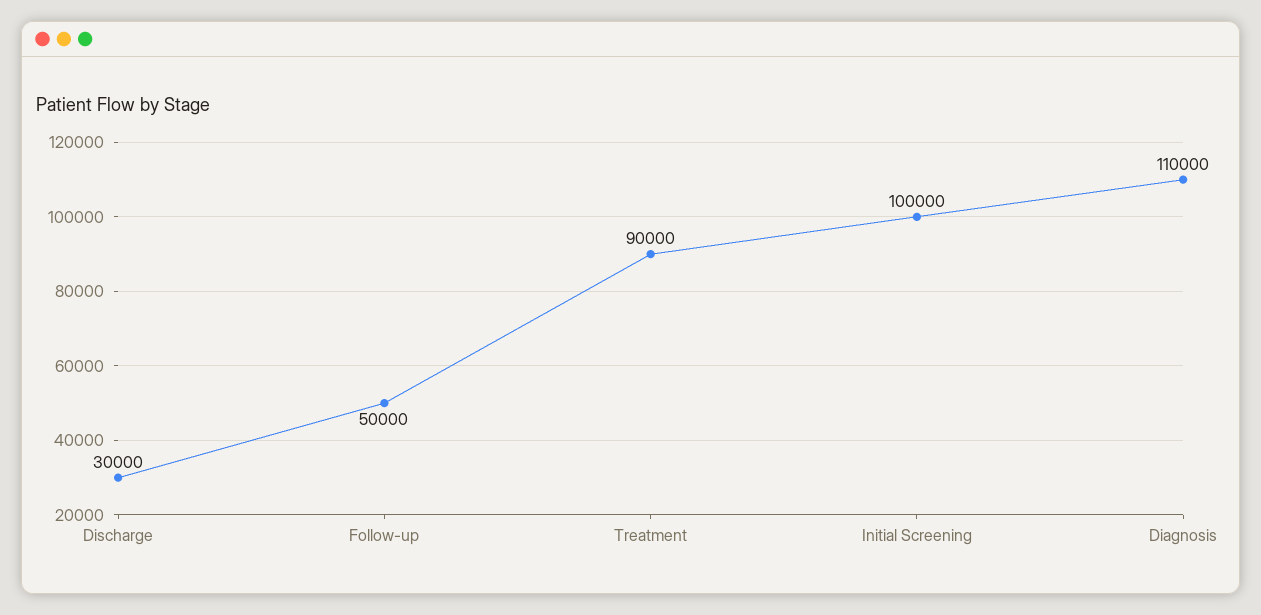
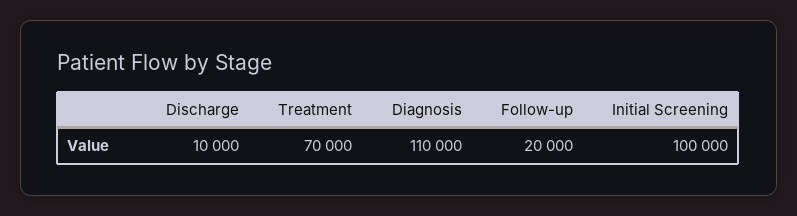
Discharge: 30000 -> 10000
Follow-up: 50000 -> 20000
Treatment: 90000 -> 70000

